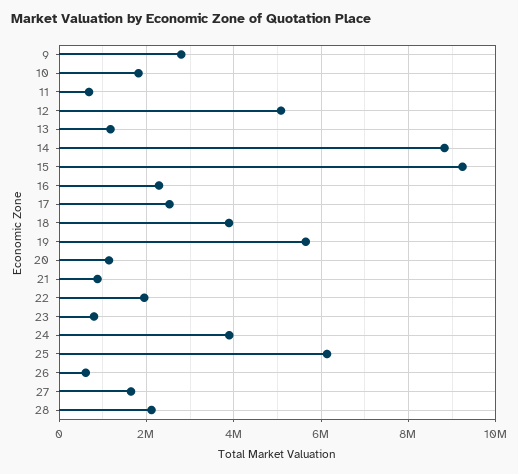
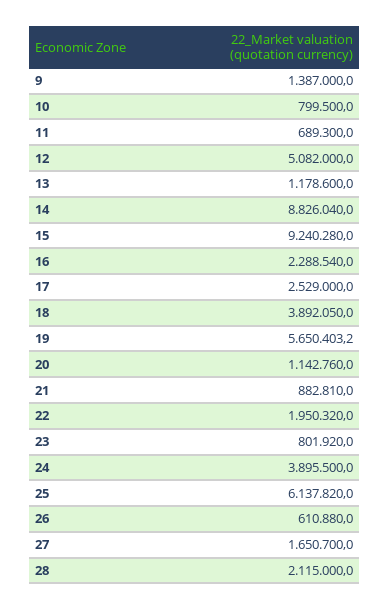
9: 2800000 -> 1387000
10: 1800000 -> 799500

